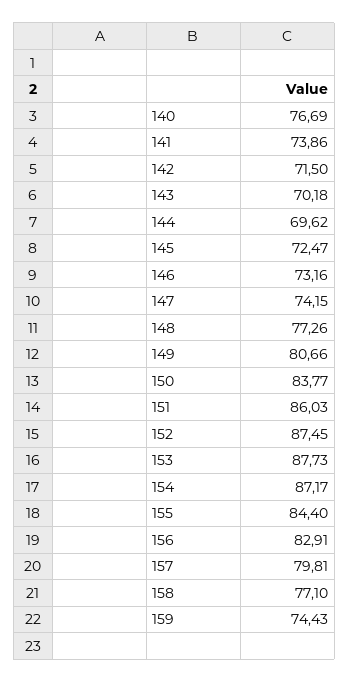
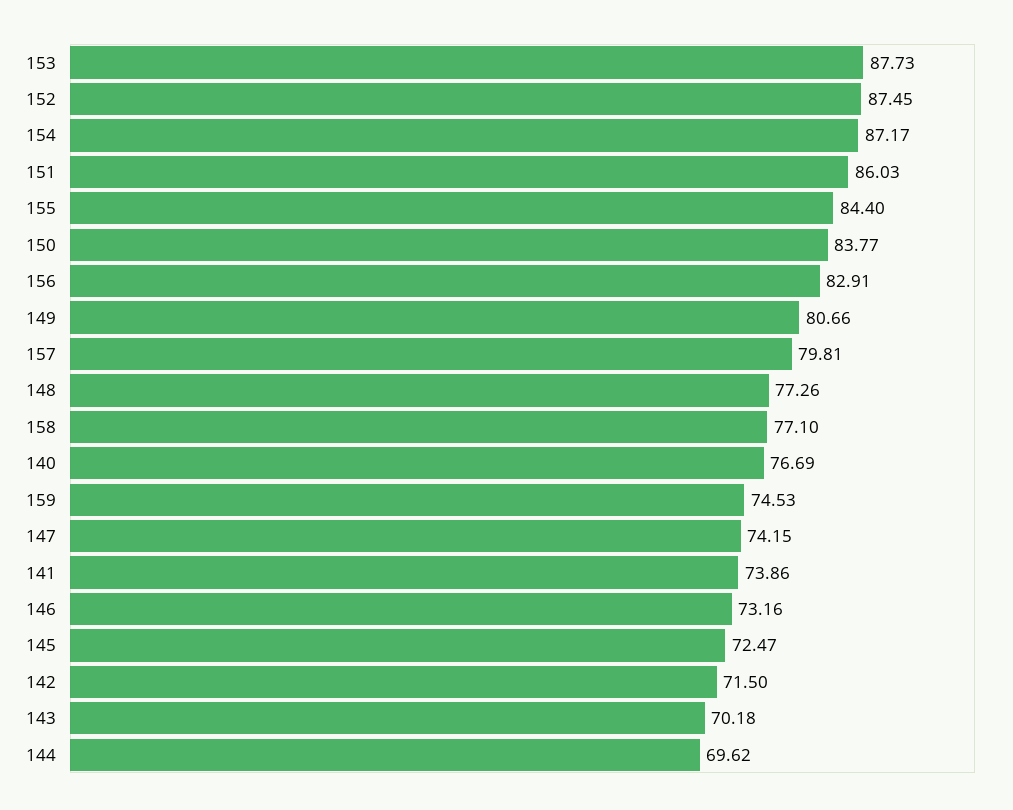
159: 74.43 -> 74.53

